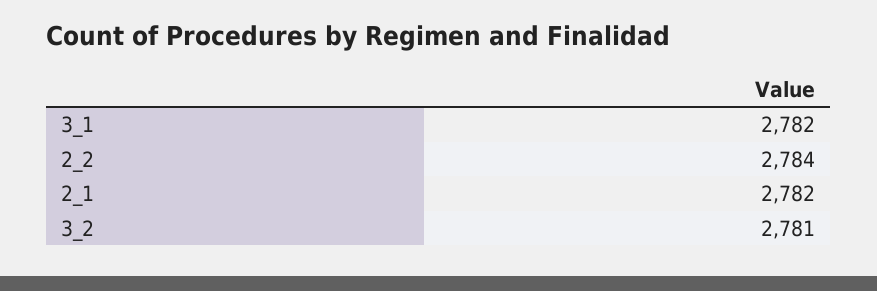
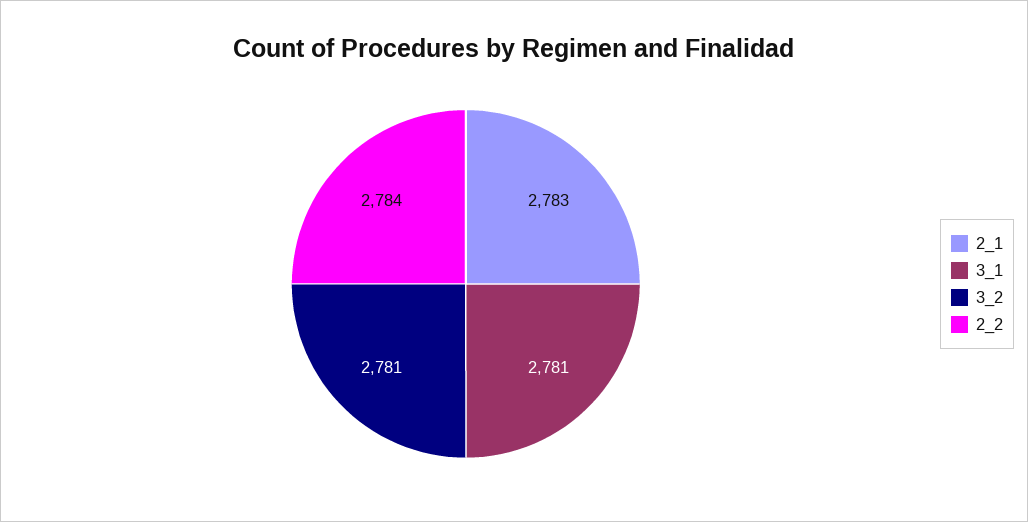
3_1: 2782 -> 2781
2_1: 2782 -> 2783

